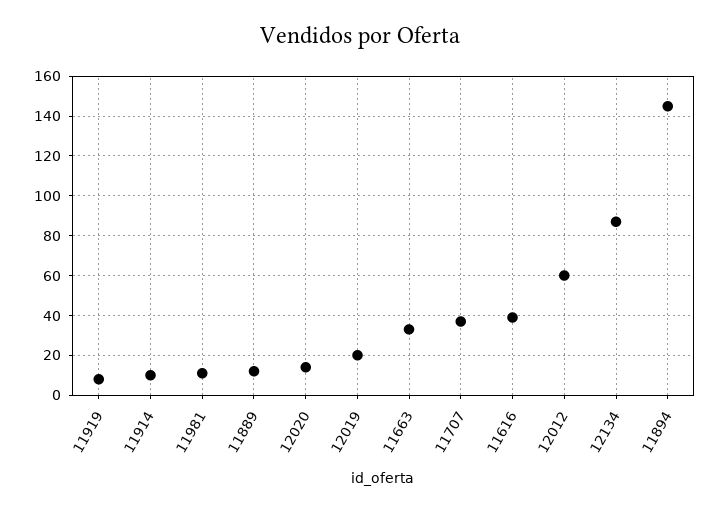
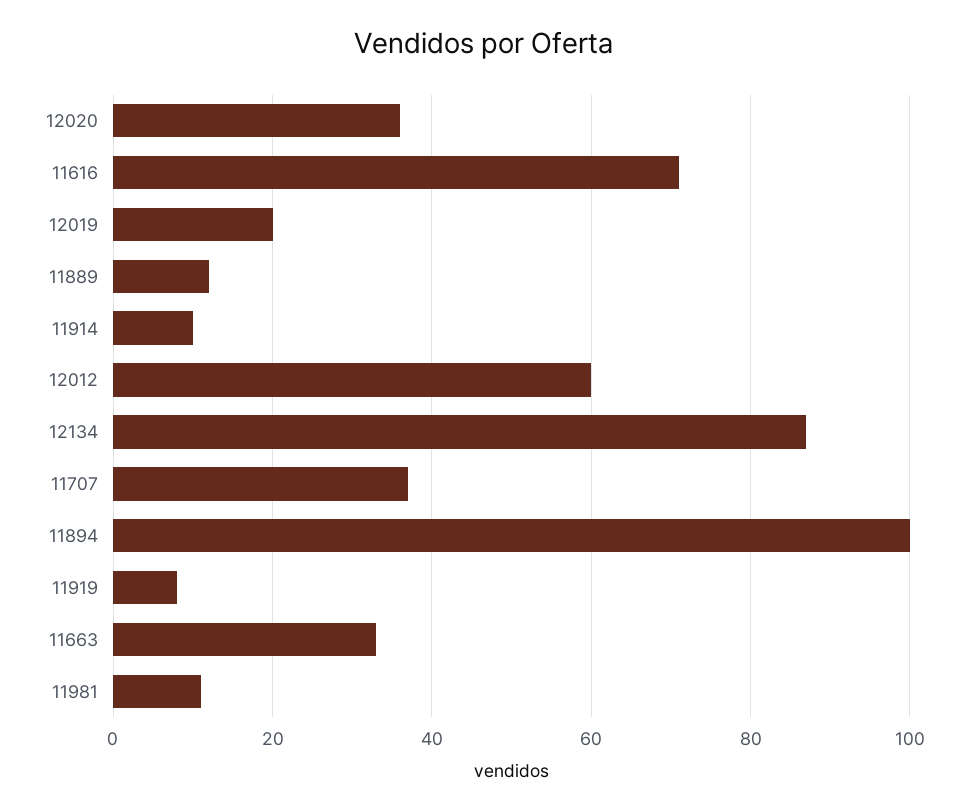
12020: 15 -> 35
11616: 40 -> 70
11894: 145 -> 100

